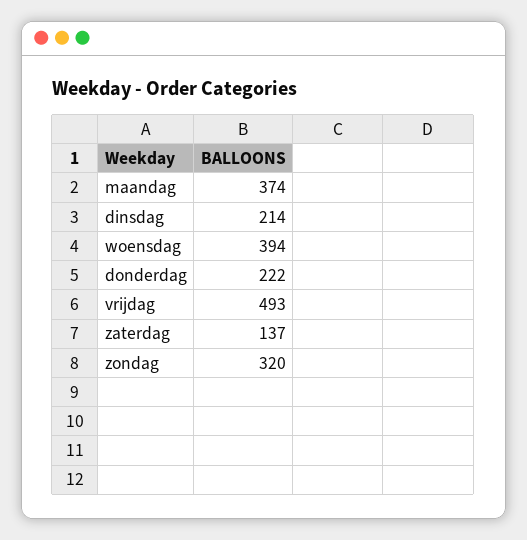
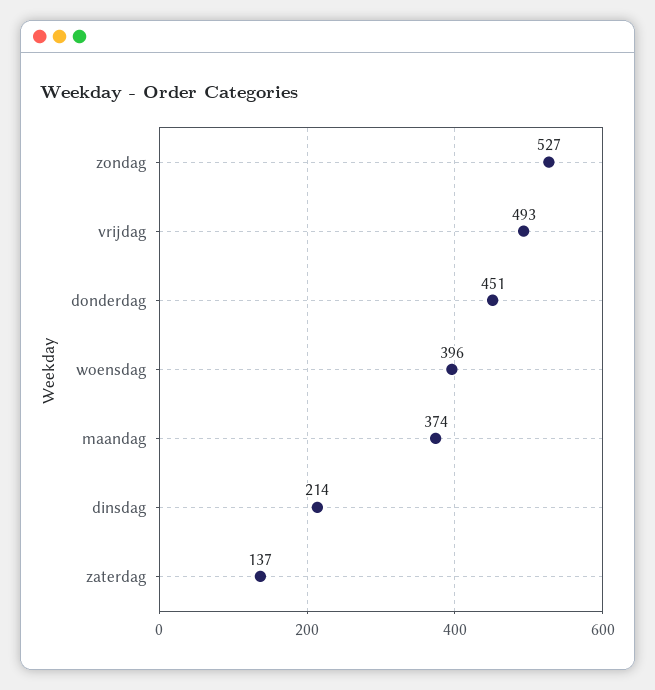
woensdag: 394 -> 396
donderdag: 222 -> 451
zondag: 320 -> 527

